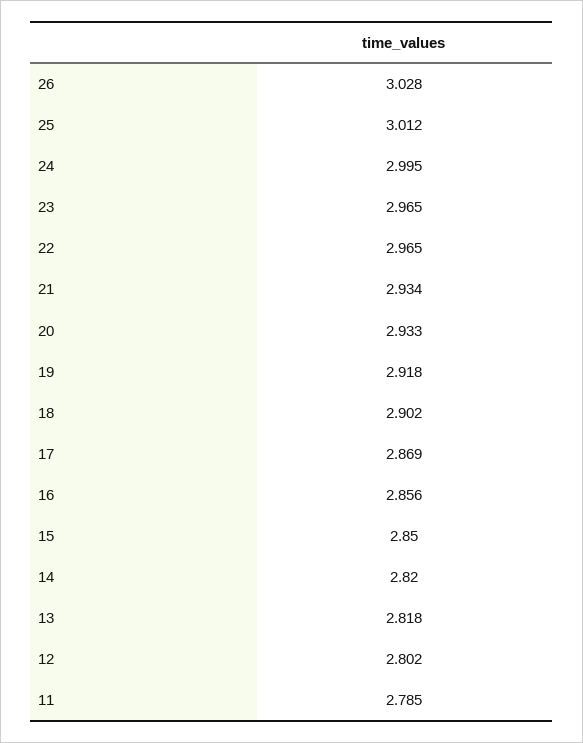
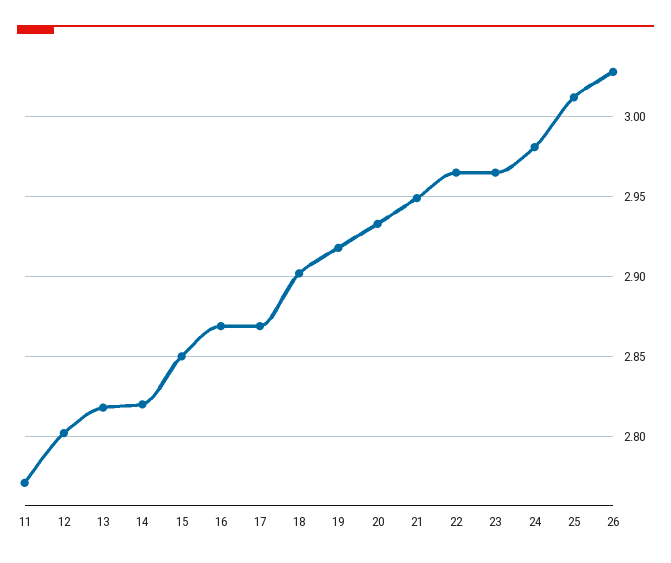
24: 2.995 -> 2.98
21: 2.934 -> 2.95
16: 2.856 -> 2.87
11: 2.785 -> 2.77

